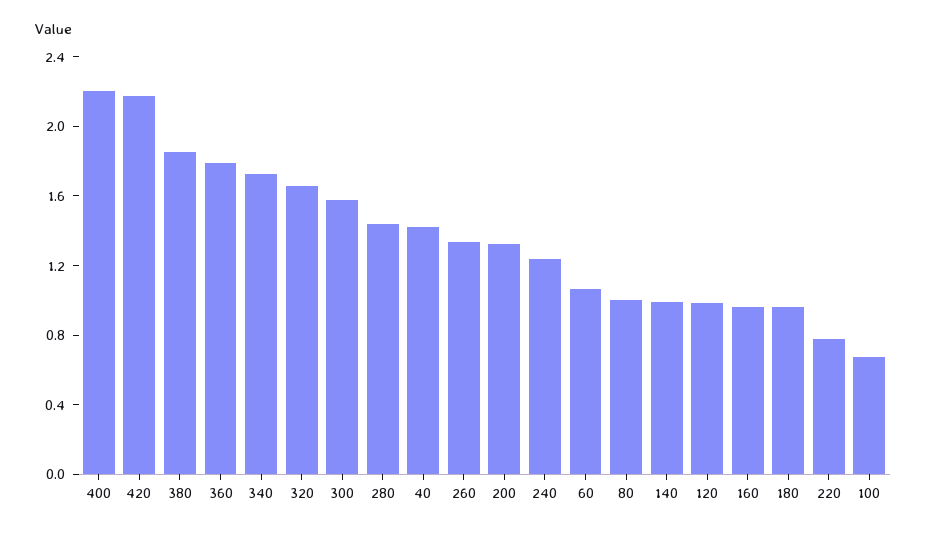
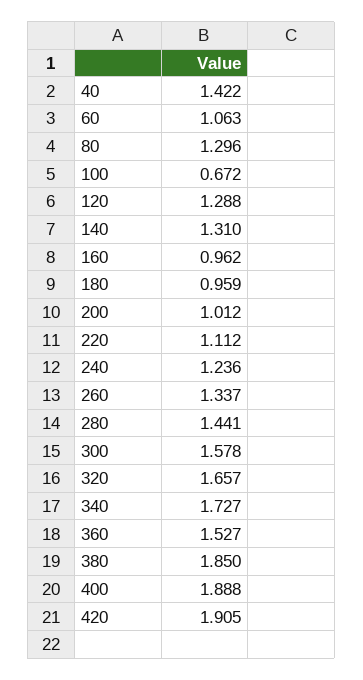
400: 2.2 -> 1.888
420: 2.2 -> 1.905
360: 1.8 -> 1.527
200: 1.3 -> 1.012
80: 1 -> 1.296
140: 1 -> 1.31
120: 1 -> 1.288
220: 0.8 -> 1.112

